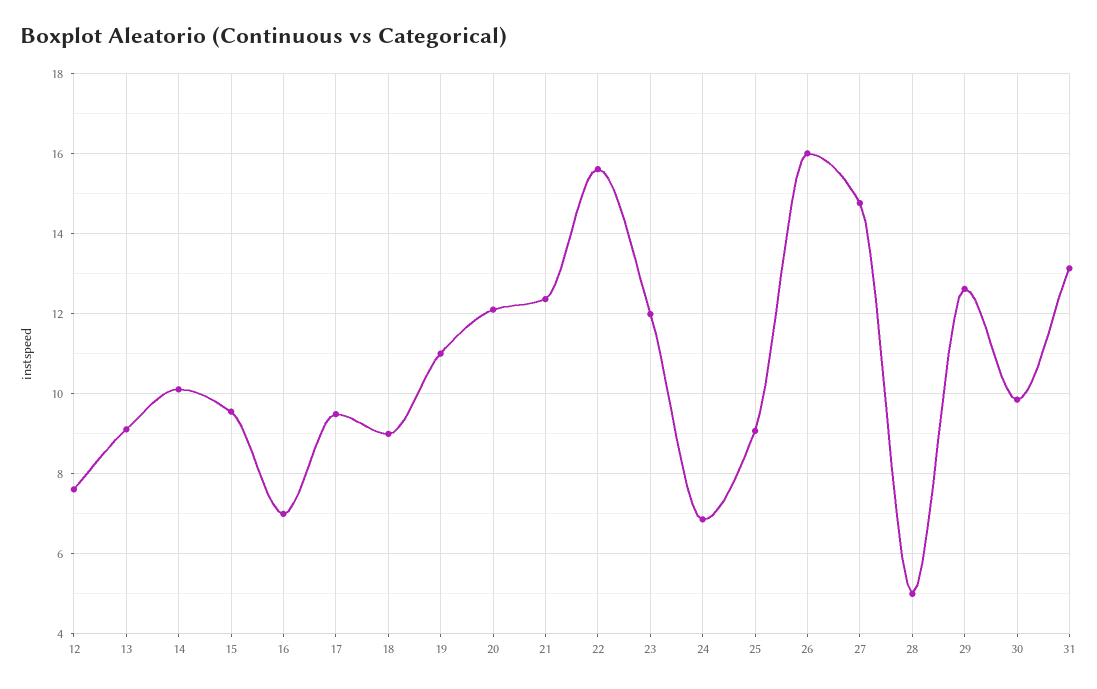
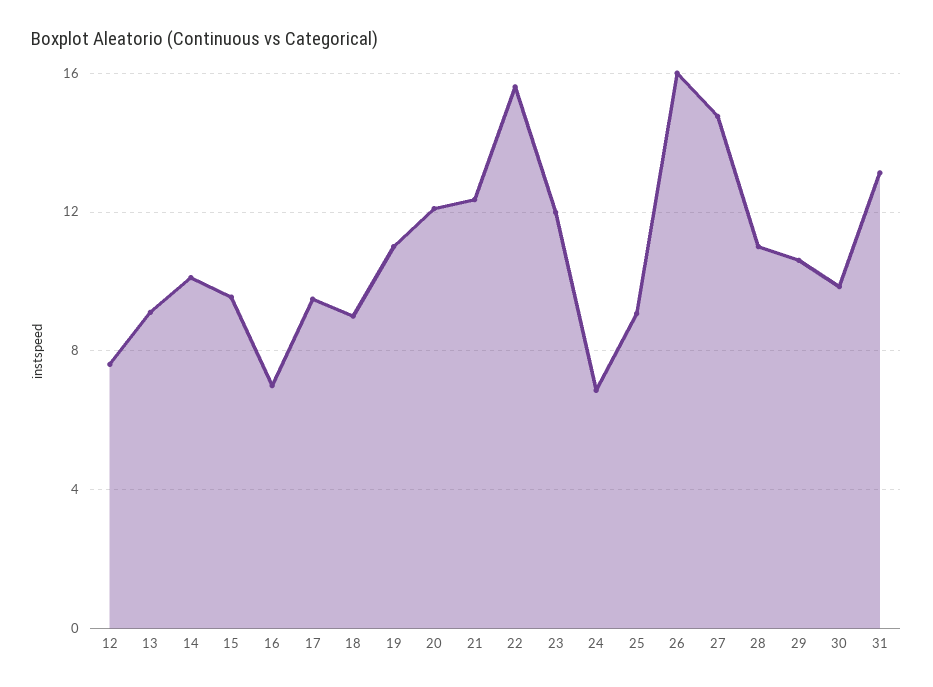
28: 5 -> 11
29: 12.6 -> 10.5

